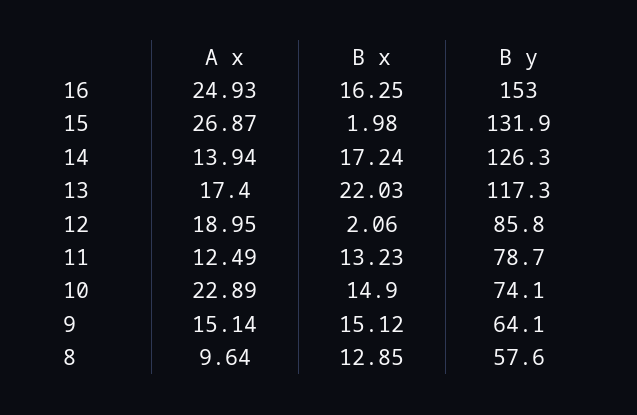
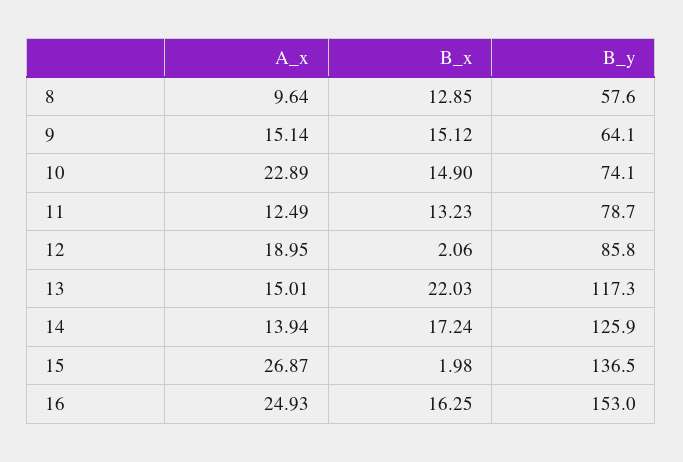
B y, 15: 131.9 -> 136.5
B y, 14: 126.3 -> 125.9
A x, 13: 17.4 -> 15.01

